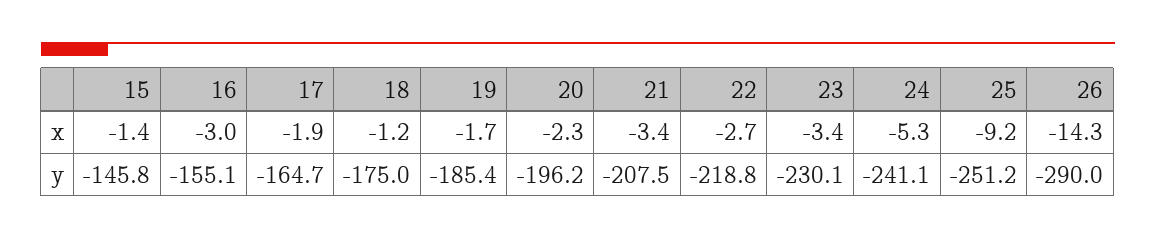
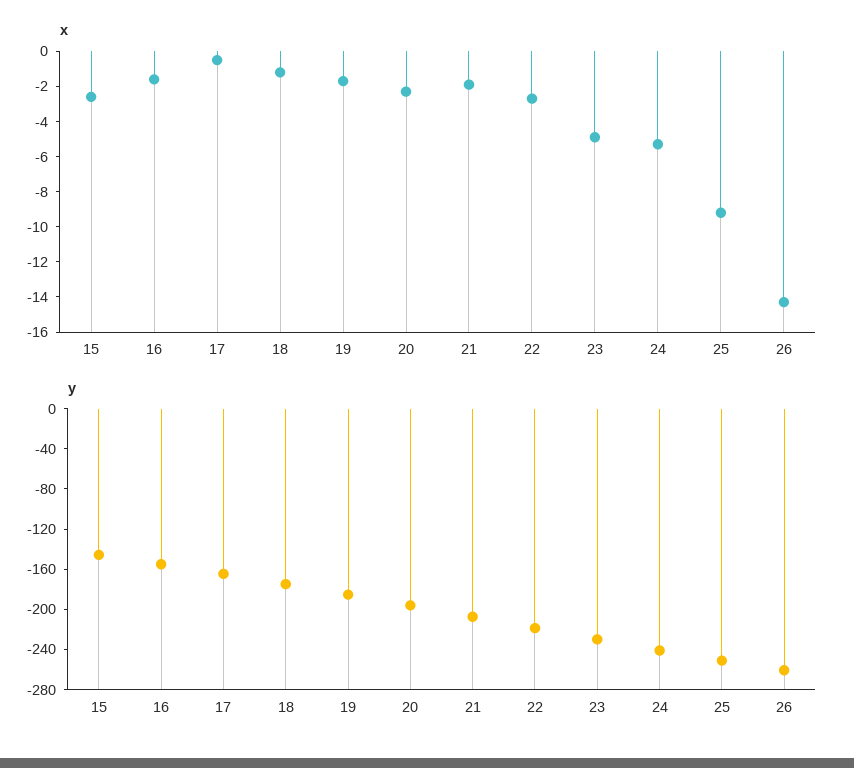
x, 15: -1.4 -> -2.5
x, 16: -3 -> -1.5
x, 17: -1.9 -> -0.5
x, 21: -3.4 -> -2
x, 23: -3.4 -> -5
y, 26: -290 -> -260

